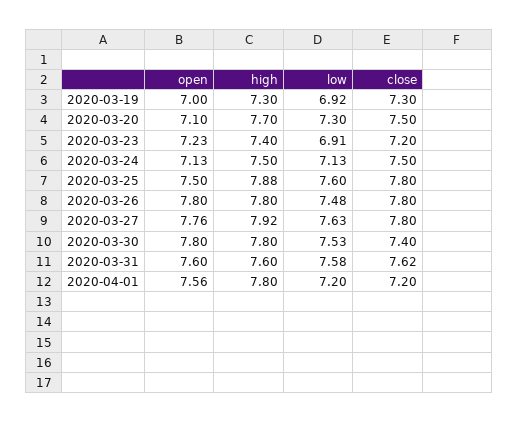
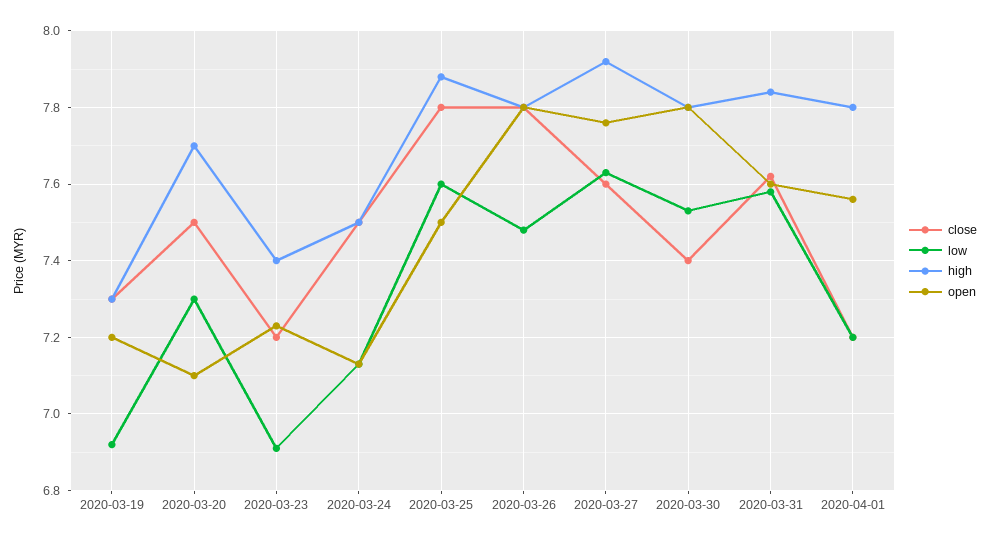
open, 2020-03-19: 7 -> 7.2
close, 2020-03-27: 7.8 -> 7.6
high, 2020-03-31: 7.6 -> 7.85

